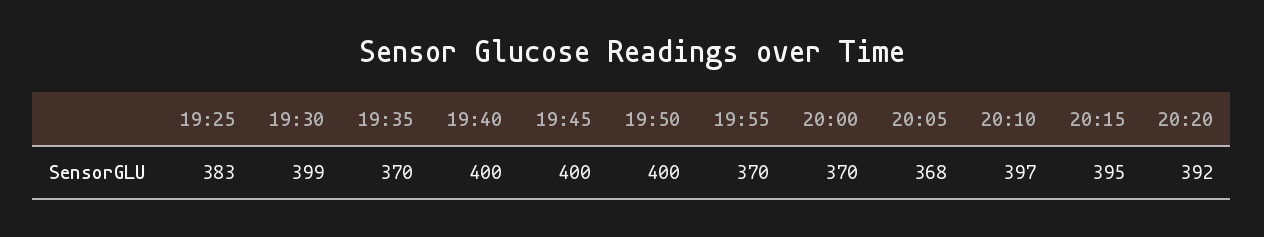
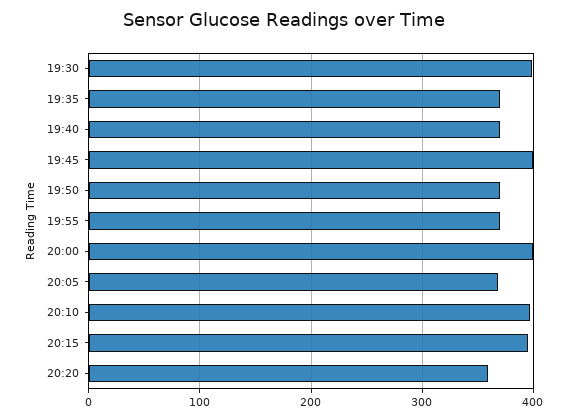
19:25: 383 -> none
19:40: 400 -> 370
19:50: 400 -> 370
20:00: 370 -> 400
20:20: 392 -> 360

